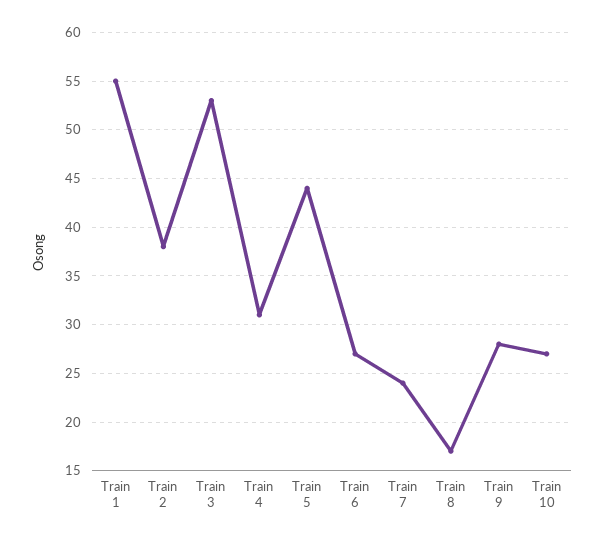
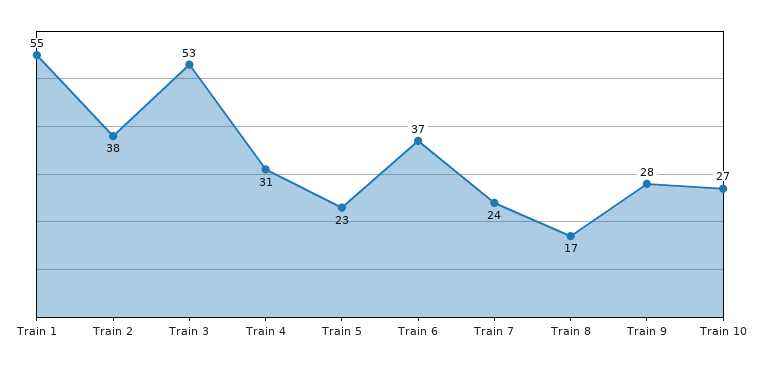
Train 5: 44 -> 23
Train 6: 27 -> 37

